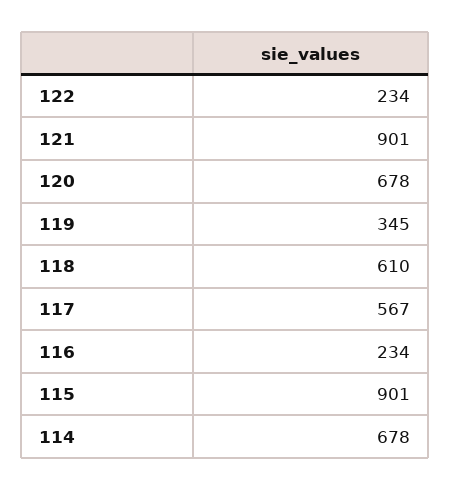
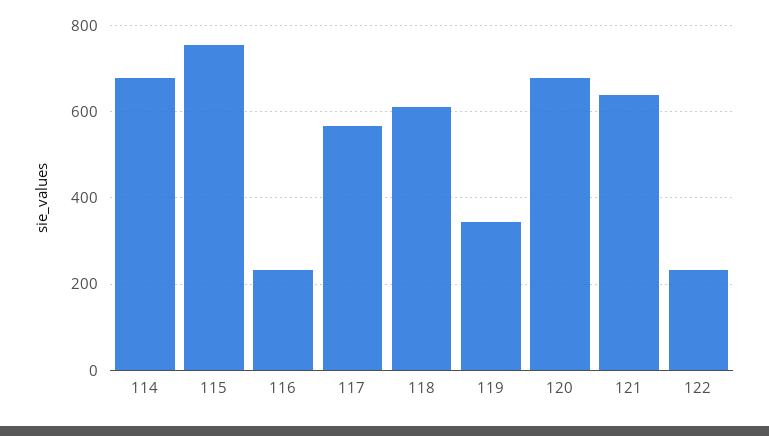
121: 901 -> 640
115: 901 -> 760

